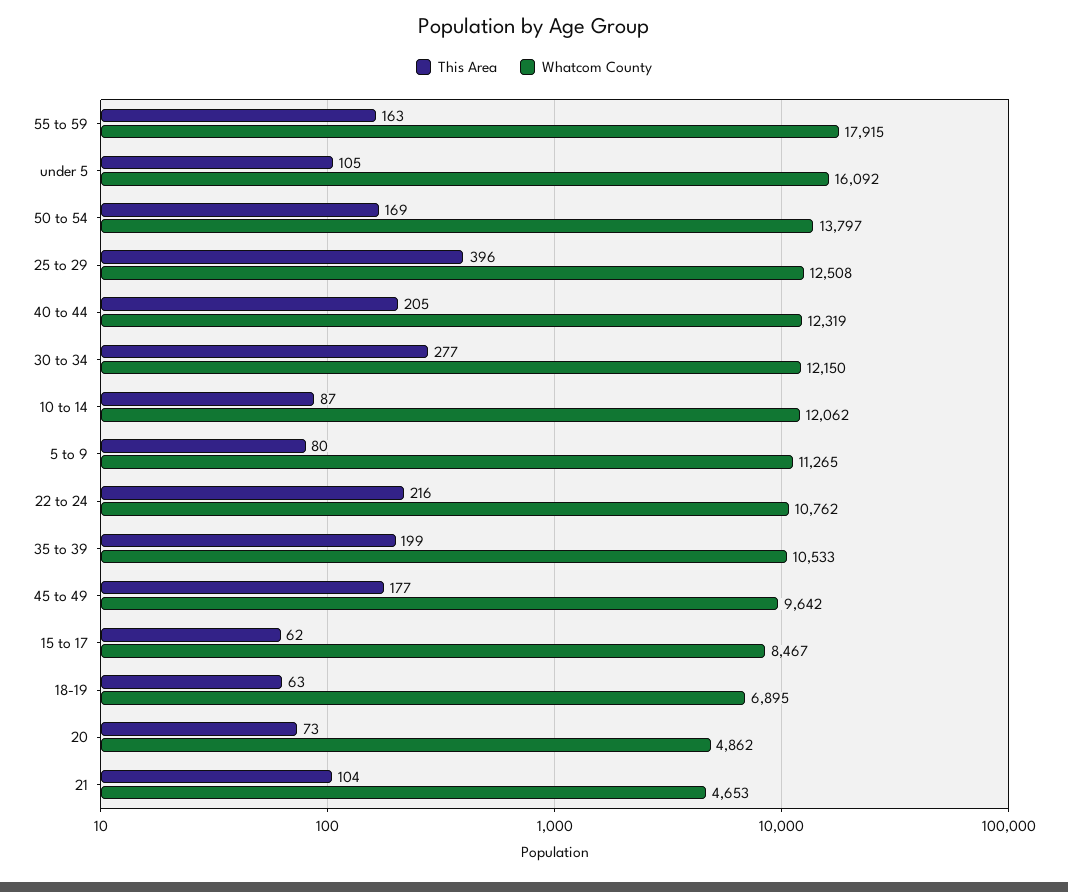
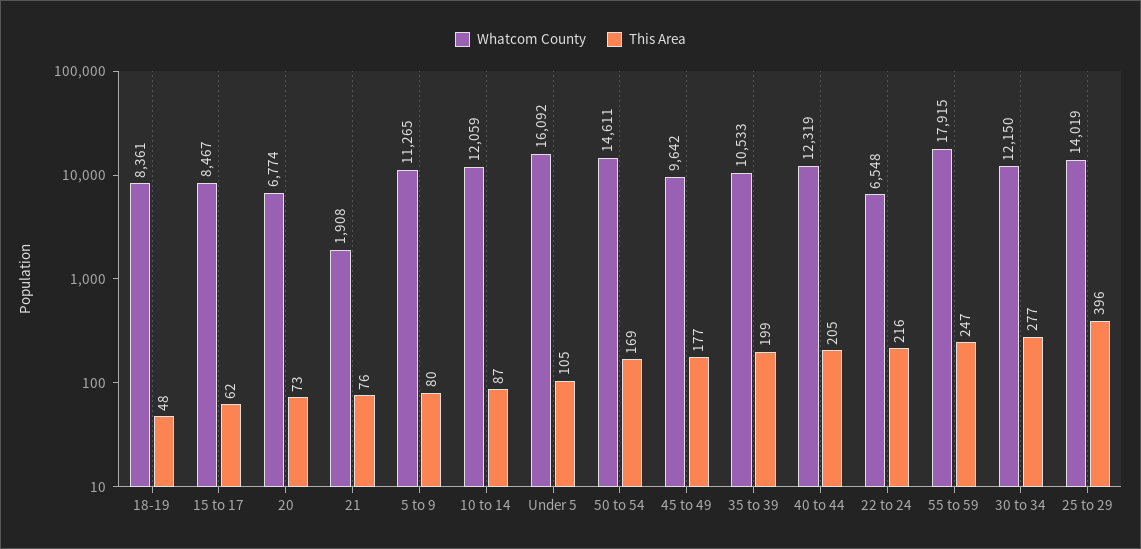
This Area, 55 to 59: 163 -> 247
Whatcom County, 50 to 54: 13797 -> 14611
Whatcom County, 25 to 29: 12508 -> 14019
Whatcom County, 10 to 14: 12062 -> 12059
Whatcom County, 22 to 24: 10762 -> 6548
This Area, 18-19: 63 -> 48
Whatcom County, 18-19: 6895 -> 8361
Whatcom County, 20: 4862 -> 6774
This Area, 21: 104 -> 76
Whatcom County, 21: 4653 -> 1908

